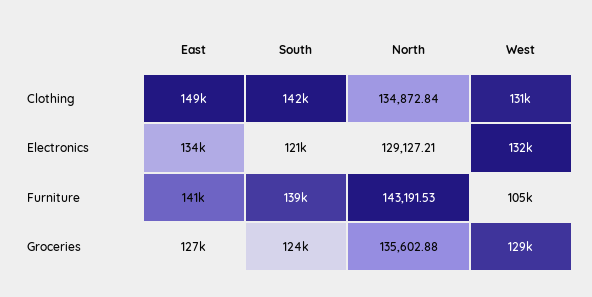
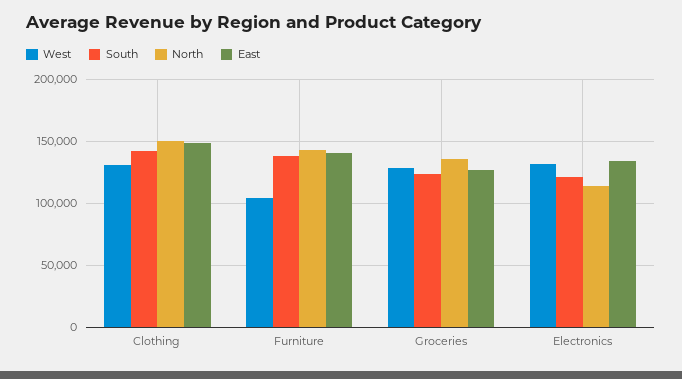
North, Clothing: 134872.84 -> 150000
North, Electronics: 129127.21 -> 115000

